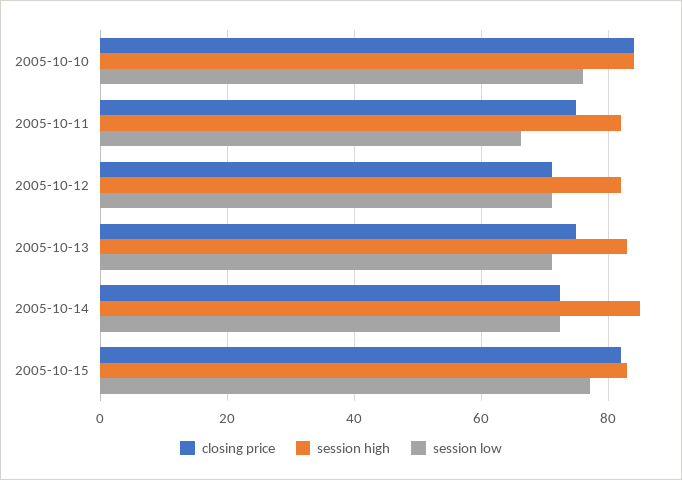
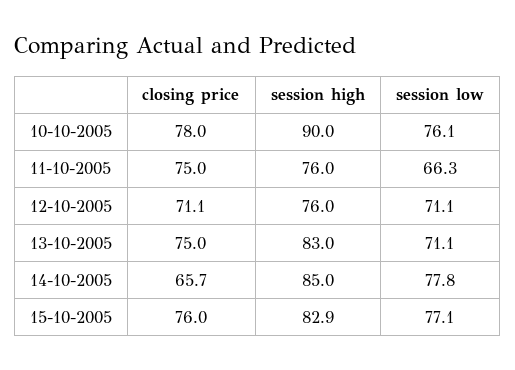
closing price, 2005-10-10: 84 -> 78
session high, 2005-10-10: 84 -> 90
session high, 2005-10-11: 82 -> 76
session high, 2005-10-12: 82 -> 76
closing price, 2005-10-14: 72 -> 65.7
session low, 2005-10-14: 72 -> 77.8
closing price, 2005-10-15: 82 -> 76

